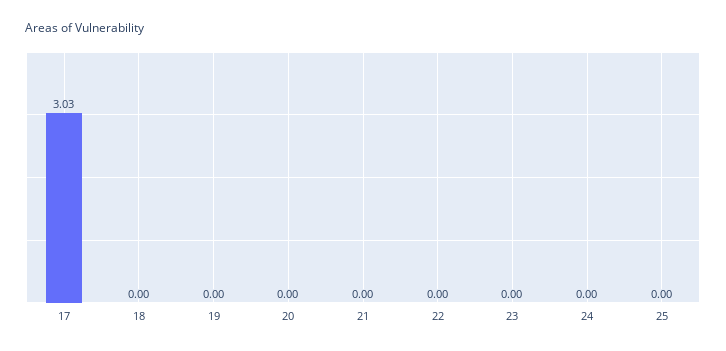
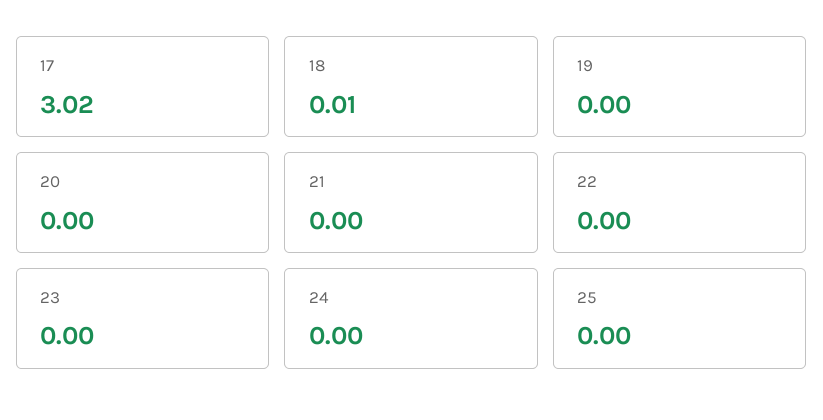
17: 3.03 -> 3.02
18: 0 -> 0.01

